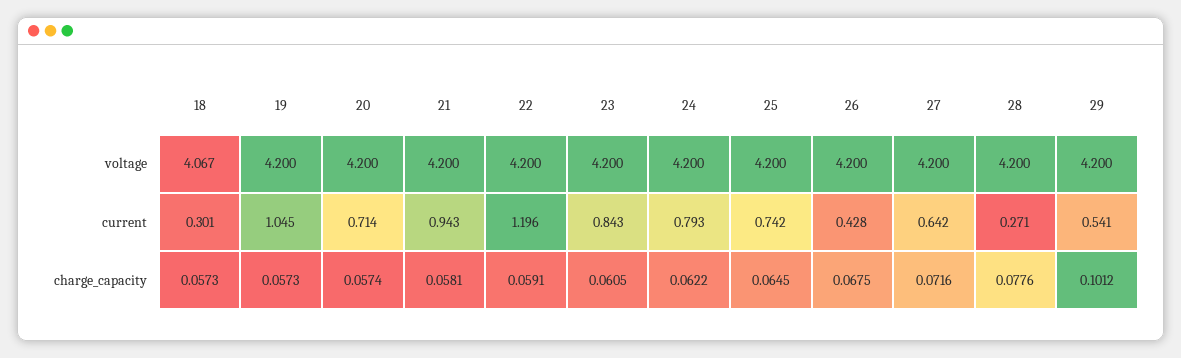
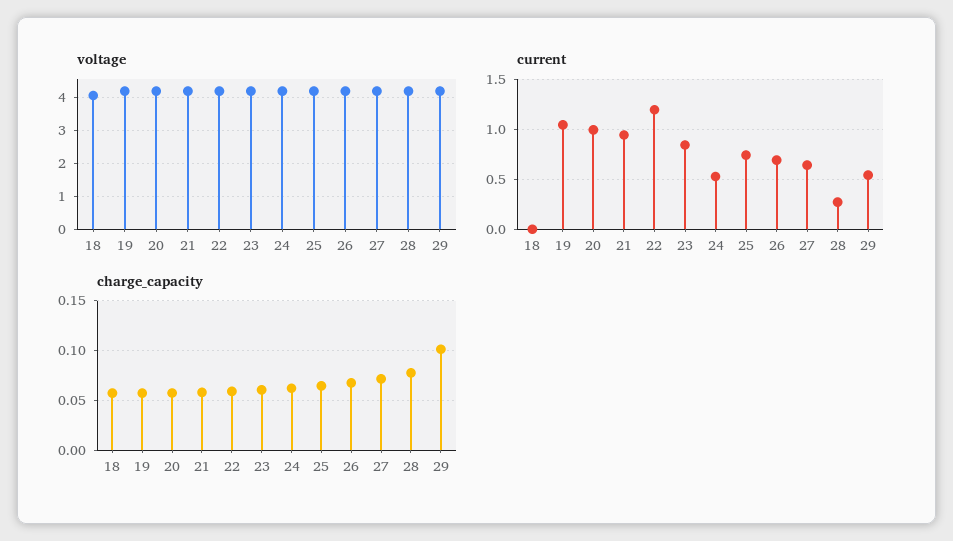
current, 18: 0.301 -> 0
current, 20: 0.714 -> 1
current, 24: 0.793 -> 0.5
current, 26: 0.428 -> 0.7

